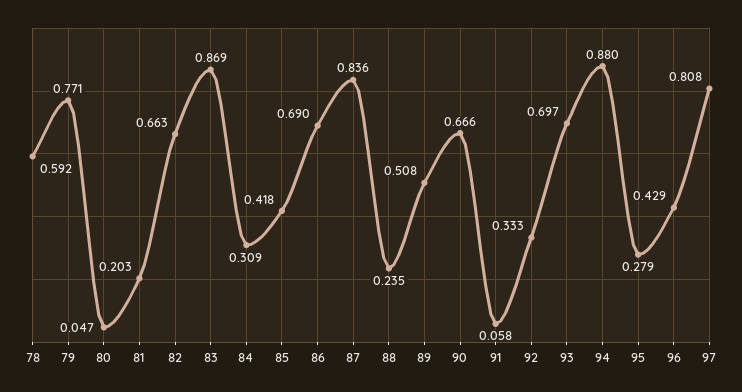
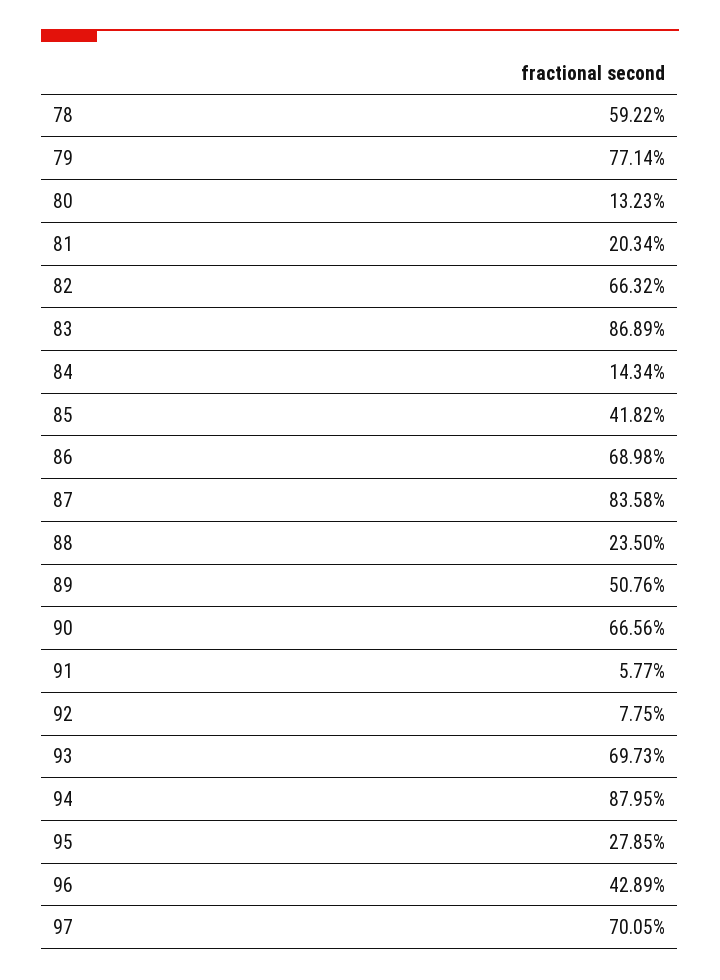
80: 0.047 -> 0.1323
84: 0.309 -> 0.1434
92: 0.333 -> 0.0775
97: 0.808 -> 0.7005

